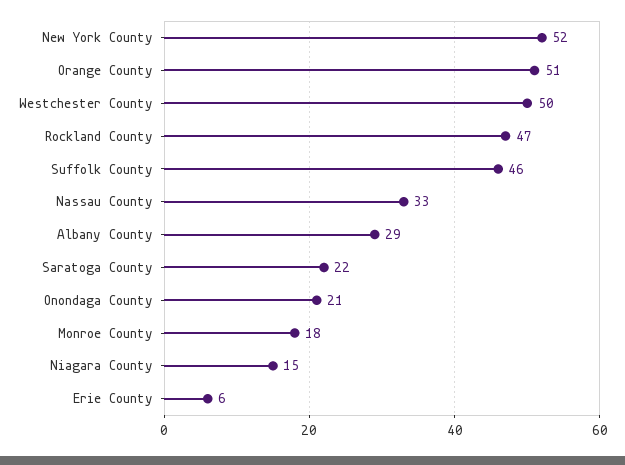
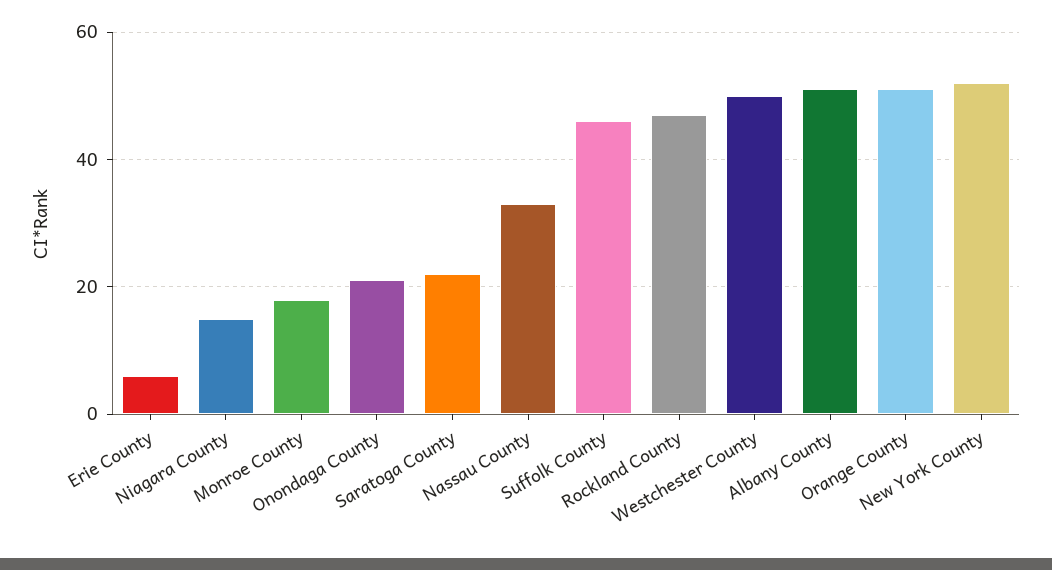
Albany County: 29 -> 50

